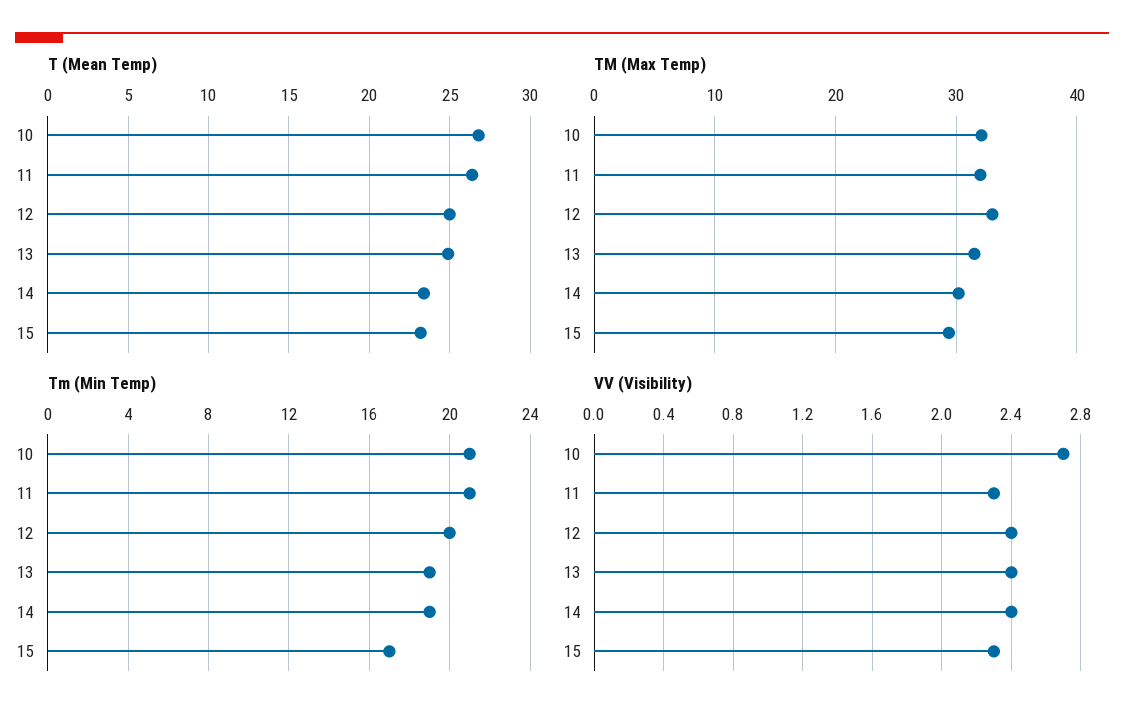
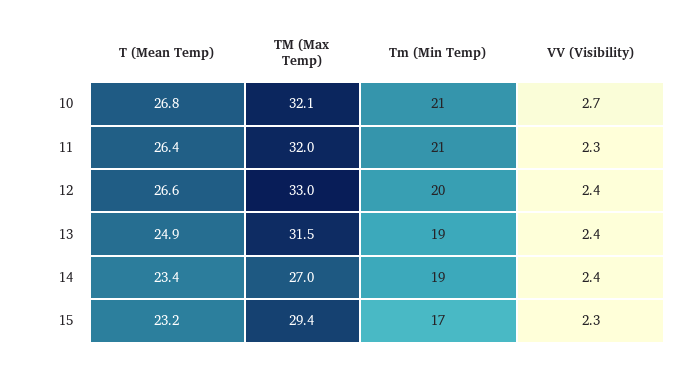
T (Mean Temp), 12: 25 -> 26.6
TM (Max Temp), 14: 30 -> 27

